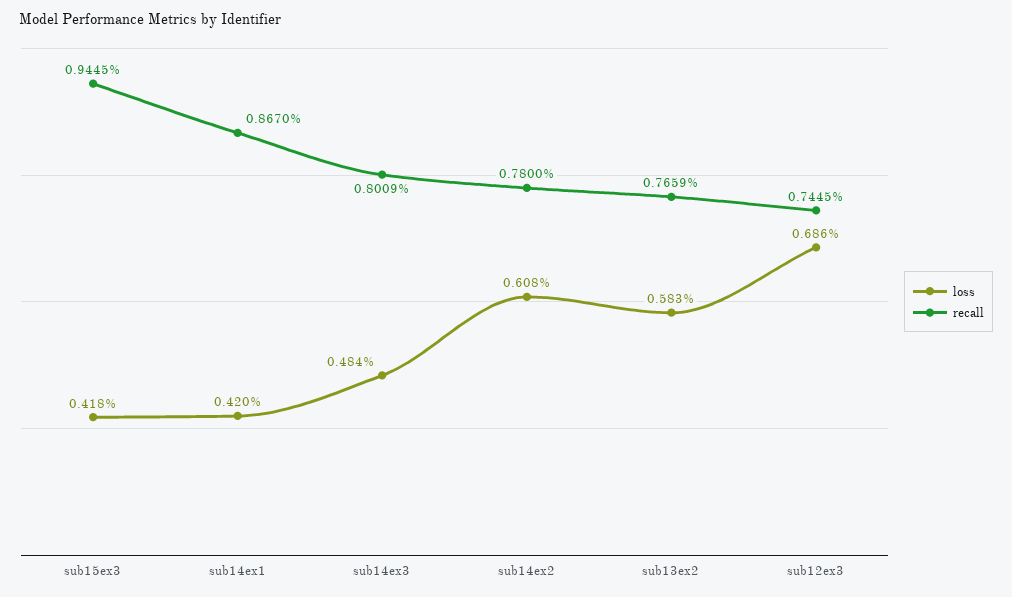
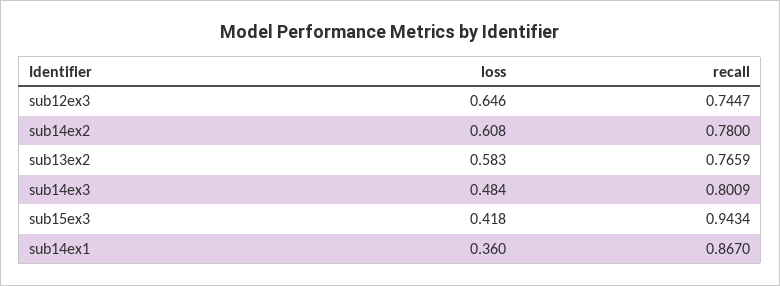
recall, sub15ex3: 0.9445 -> 0.9434
loss, sub14ex1: 0.42 -> 0.36
loss, sub12ex3: 0.686 -> 0.646
recall, sub12ex3: 0.7445 -> 0.7447

